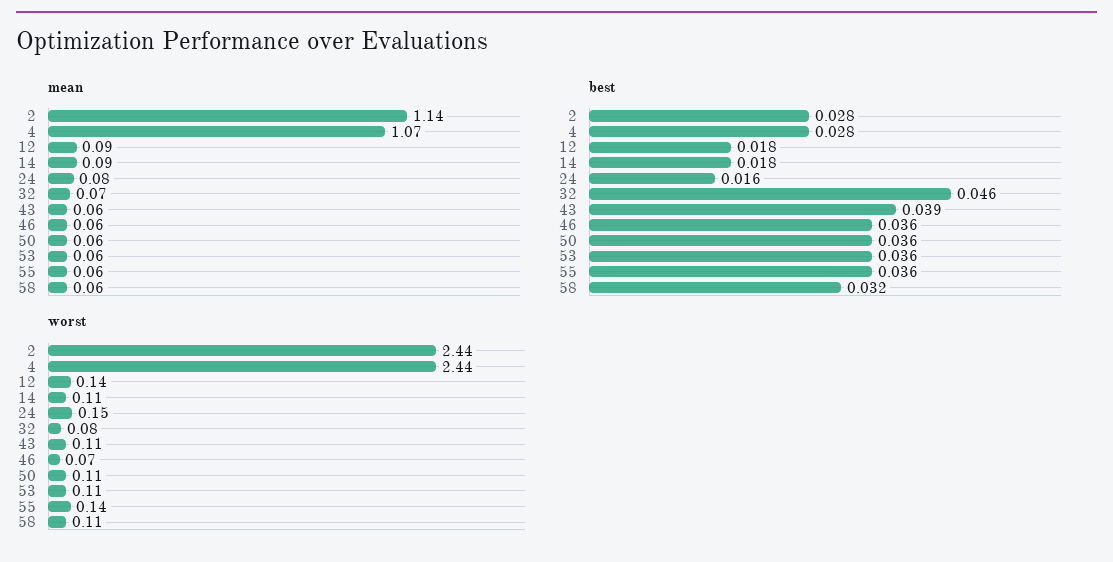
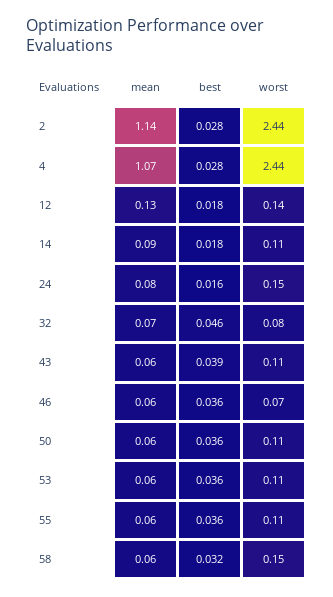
mean, 12: 0.09 -> 0.13
worst, 55: 0.14 -> 0.11
worst, 58: 0.11 -> 0.15

